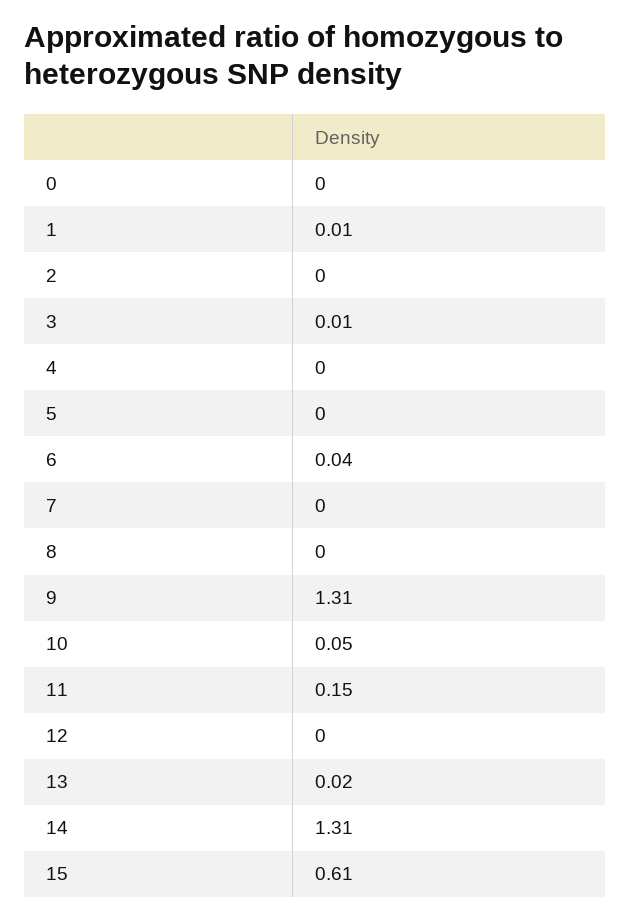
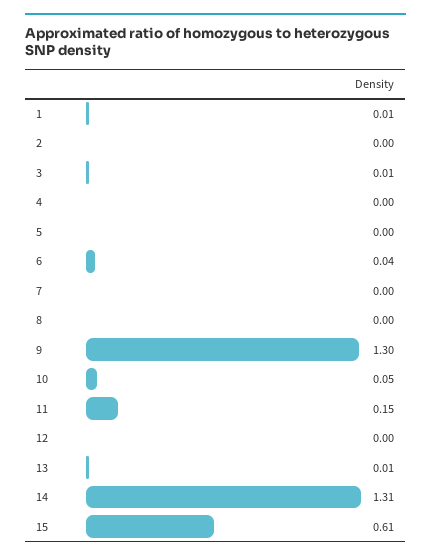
0: 0 -> none
9: 1.31 -> 1.3
13: 0.02 -> 0.01

